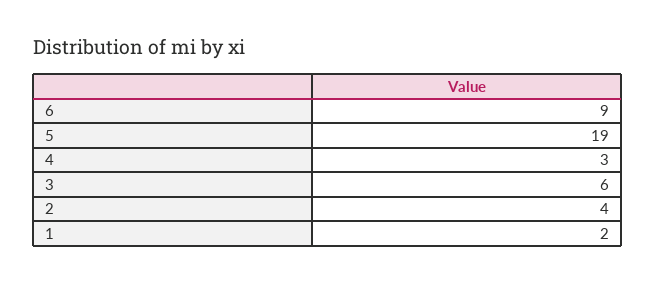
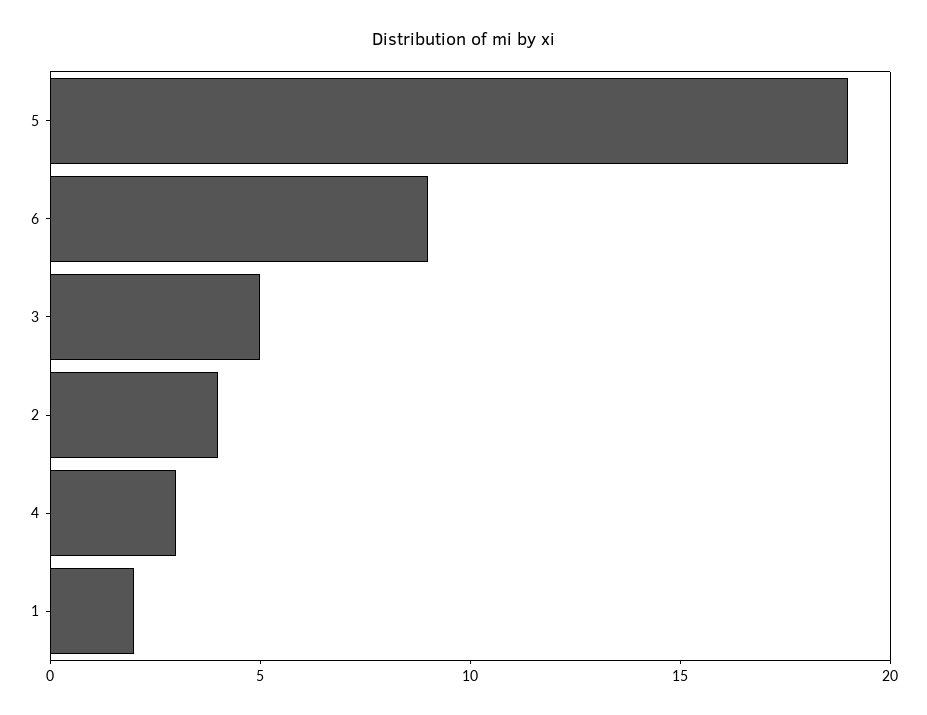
3: 6 -> 5

